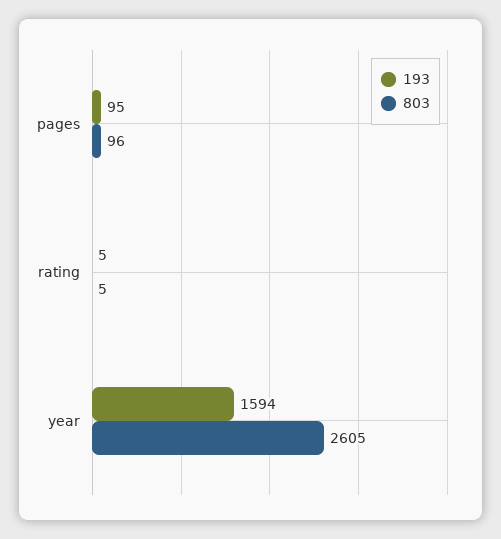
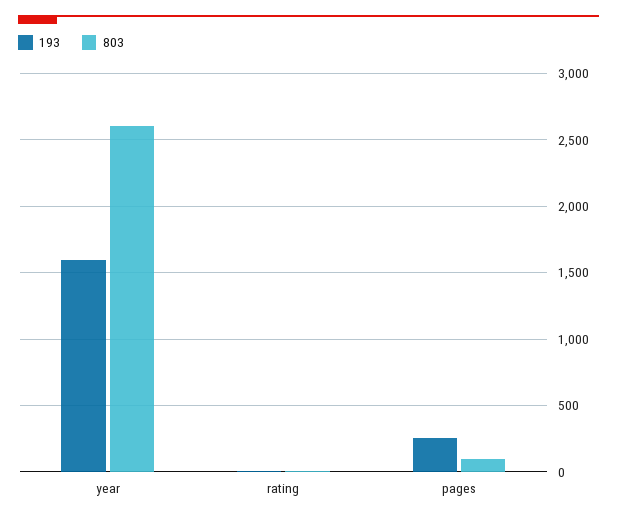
193, pages: 95 -> 250

